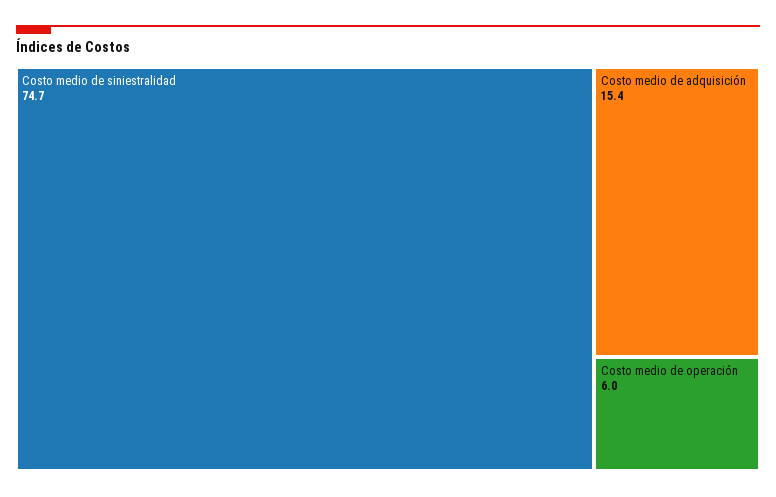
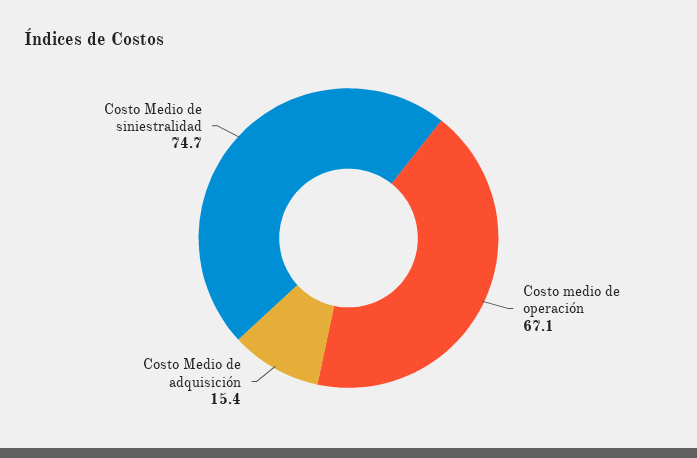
Costo medio de operación: 6 -> 67.1

